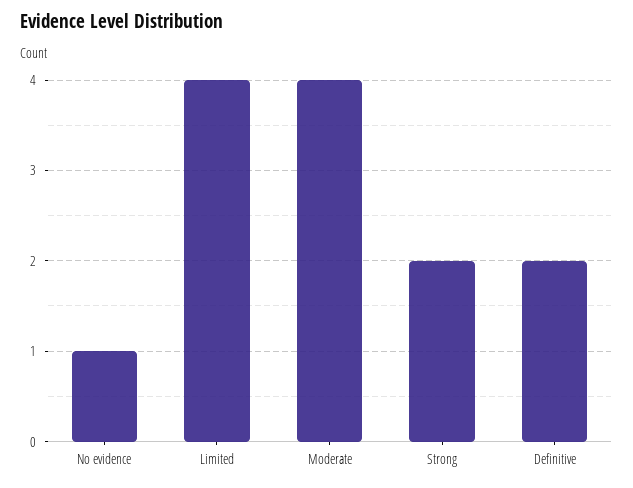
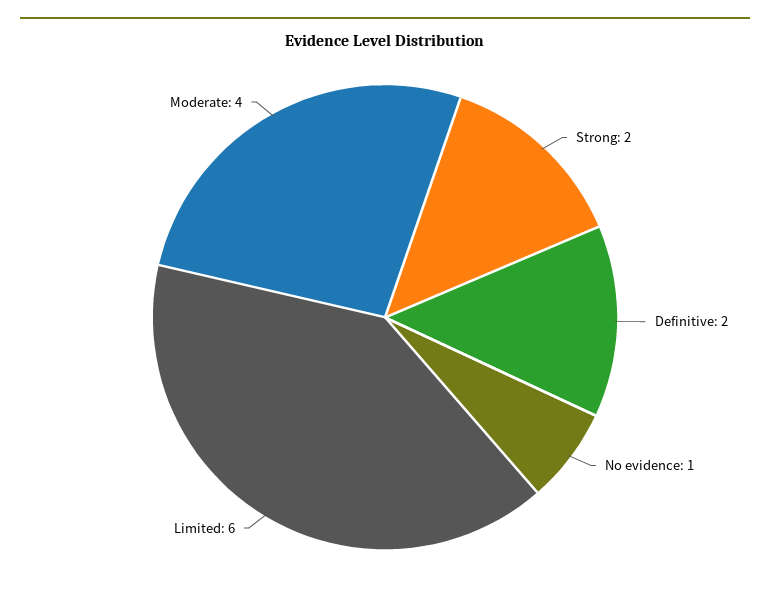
Limited: 4 -> 6

